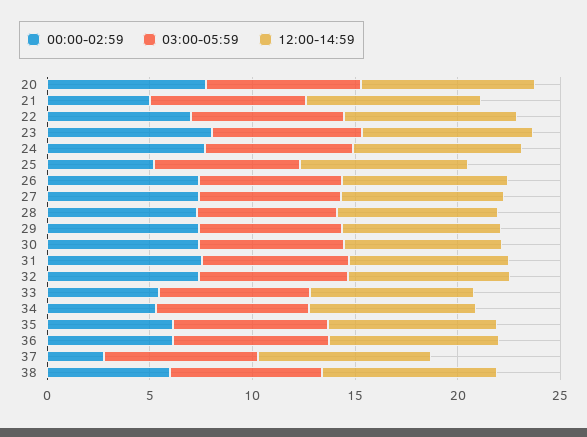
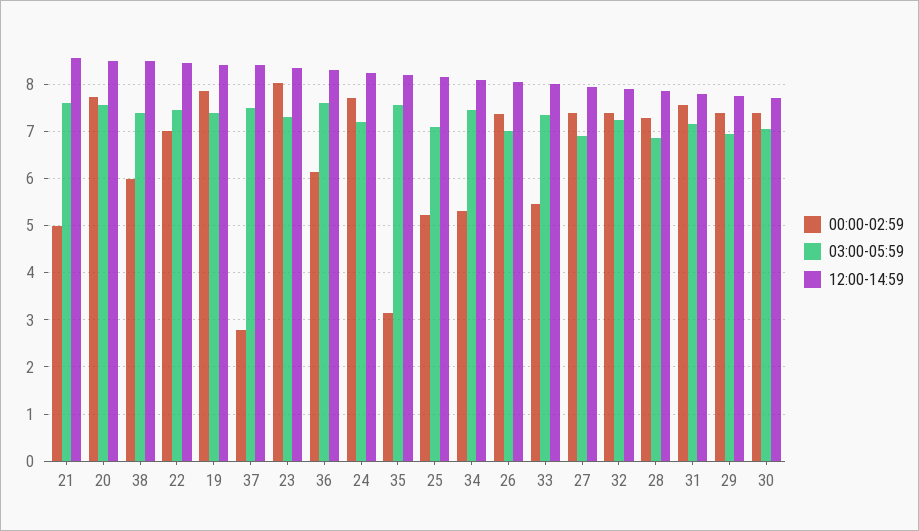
00:00-02:59, 35: 6 -> 3.2
00:00-02:59, 19: none -> 7.8
03:00-05:59, 19: none -> 7.4
12:00-14:59, 19: none -> 8.4

